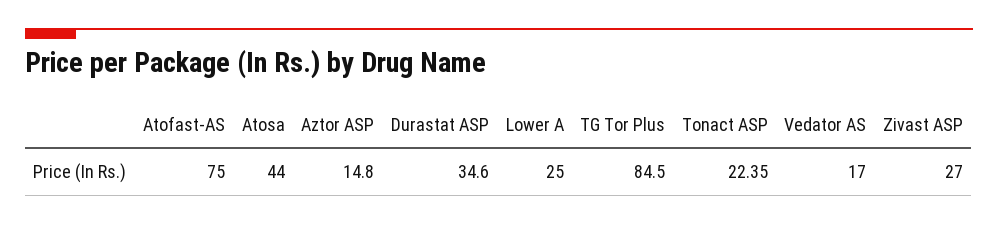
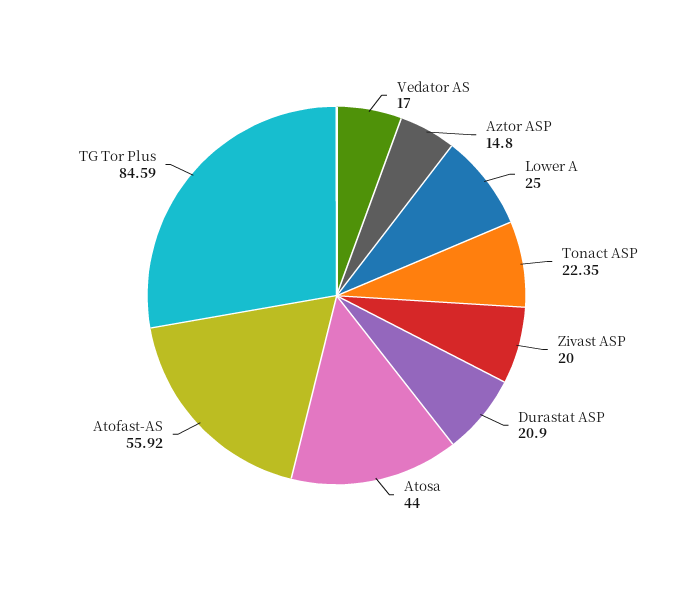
Atofast-AS: 75 -> 55.92
Durastat ASP: 34.6 -> 20.9
TG Tor Plus: 84.5 -> 84.59
Zivast ASP: 27 -> 20

